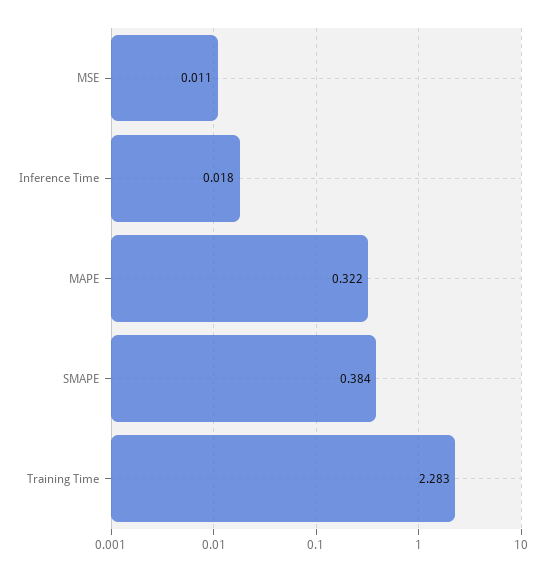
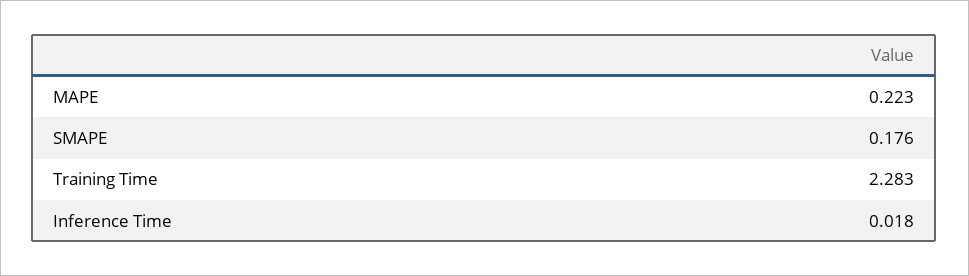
MSE: 0.011 -> none
MAPE: 0.322 -> 0.223
SMAPE: 0.384 -> 0.176

